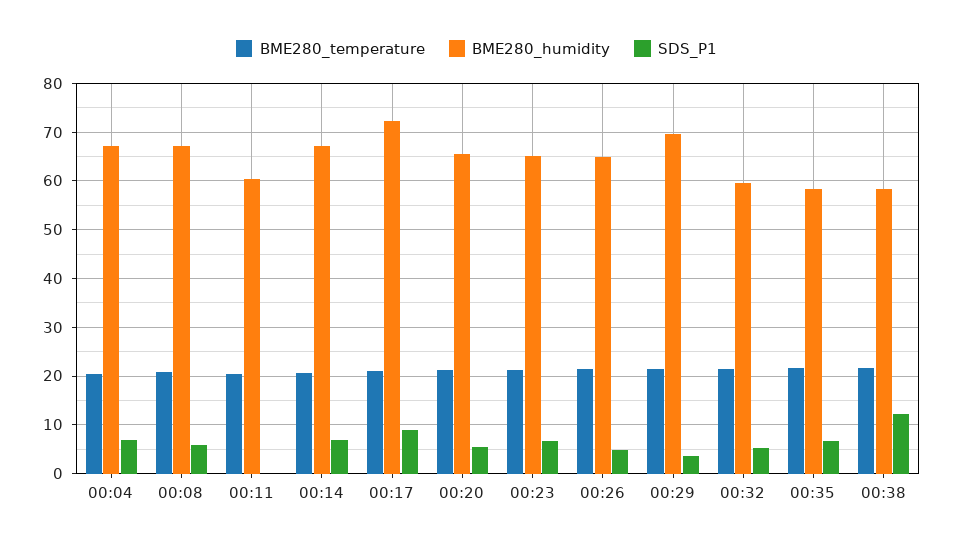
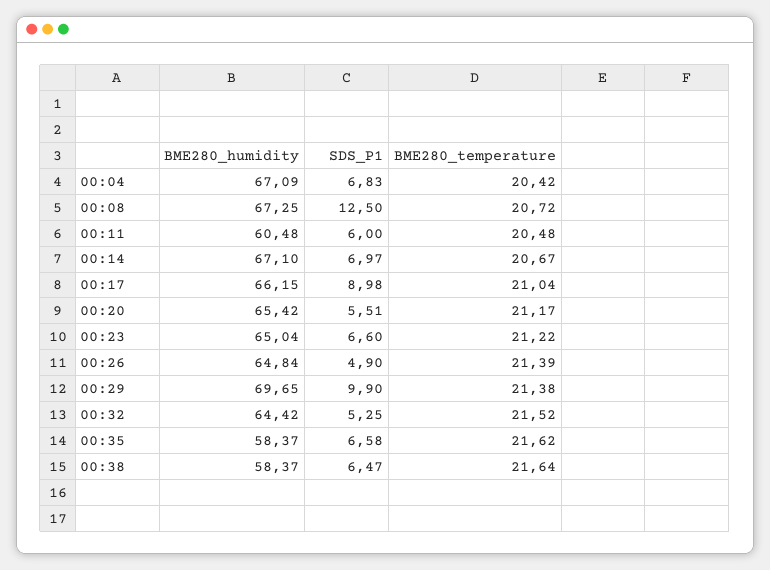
SDS_P1, 00:08: 6 -> 12.5
SDS_P1, 00:11: 0 -> 6
BME280_humidity, 00:17: 72 -> 66.15
SDS_P1, 00:29: 4 -> 9.9
BME280_humidity, 00:32: 60 -> 64.42
SDS_P1, 00:38: 12 -> 6.47

